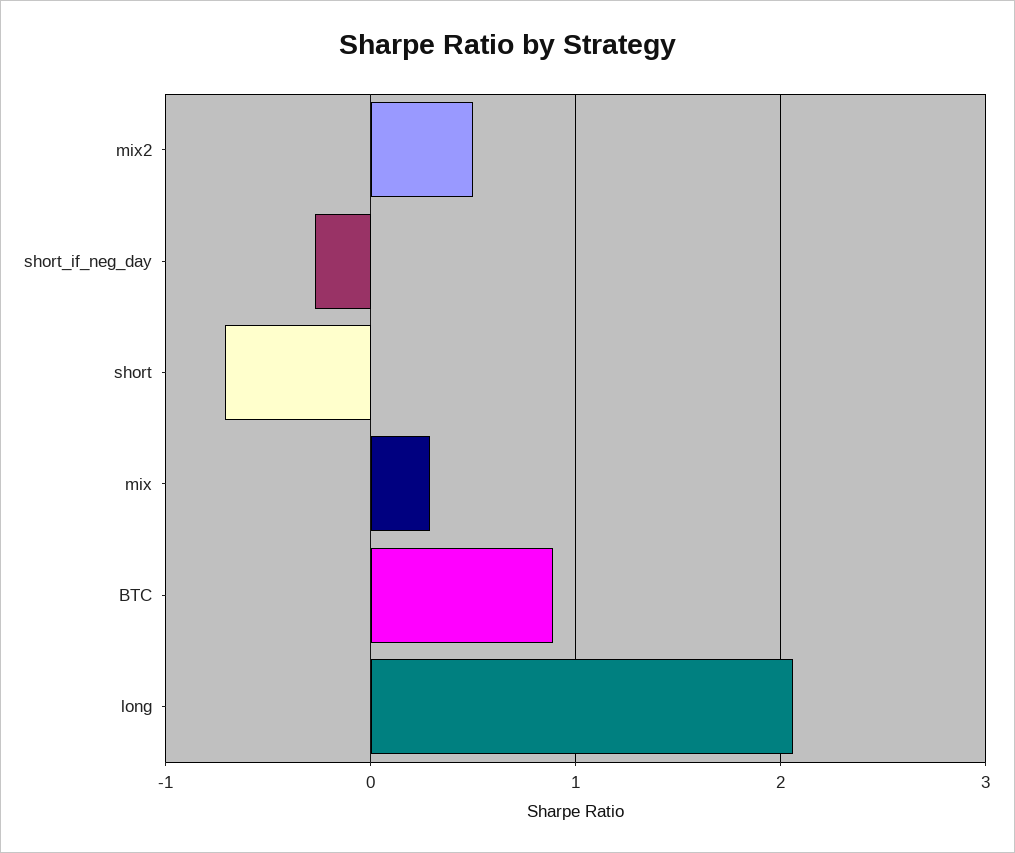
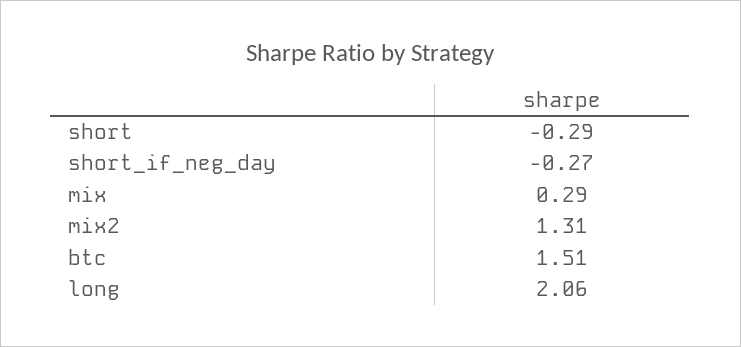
mix2: 0.5 -> 1.31
short: -0.7 -> -0.29
BTC: 0.9 -> 1.51

